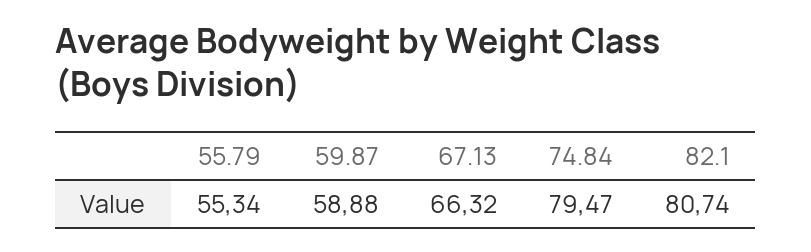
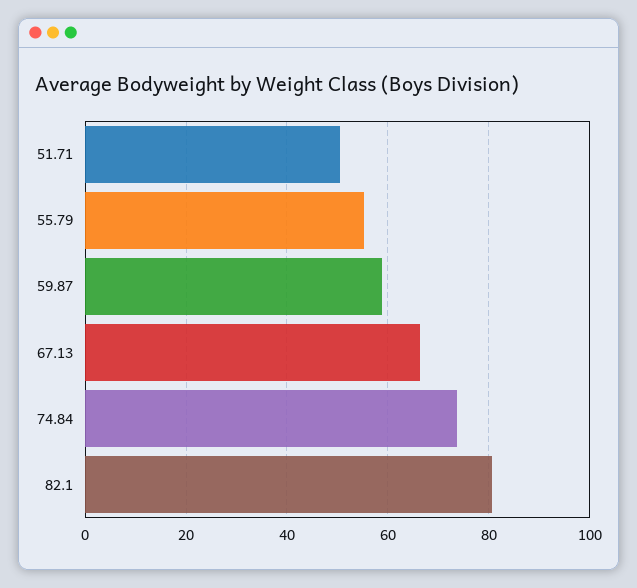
74.84: 79.47 -> 74
51.71: none -> 50

